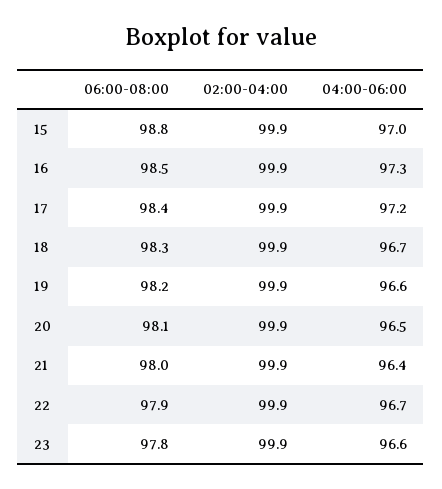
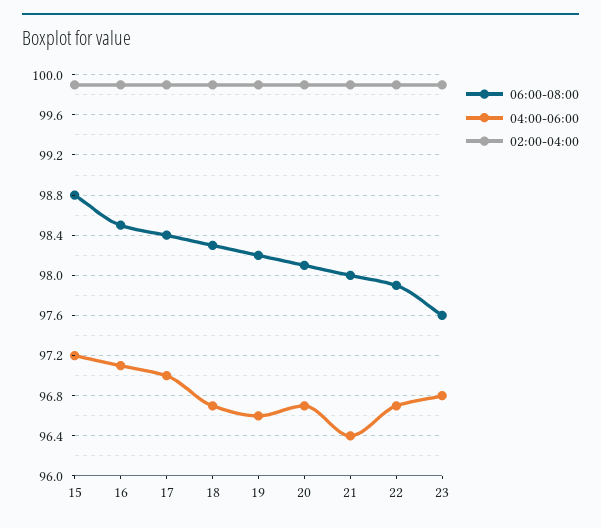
04:00-06:00, 15: 97 -> 97.2
04:00-06:00, 16: 97.3 -> 97.1
04:00-06:00, 17: 97.2 -> 97
04:00-06:00, 20: 96.5 -> 96.7
06:00-08:00, 23: 97.8 -> 97.6
04:00-06:00, 23: 96.6 -> 96.8

